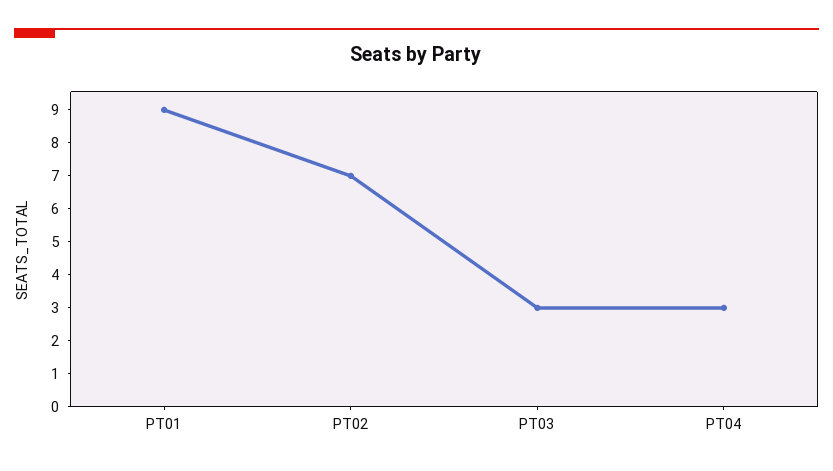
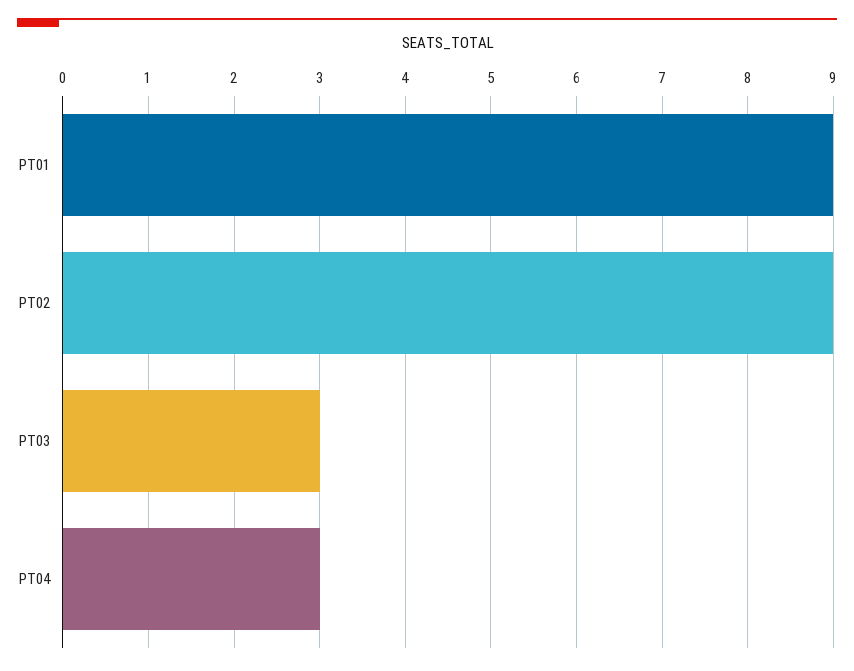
PT02: 7 -> 9

